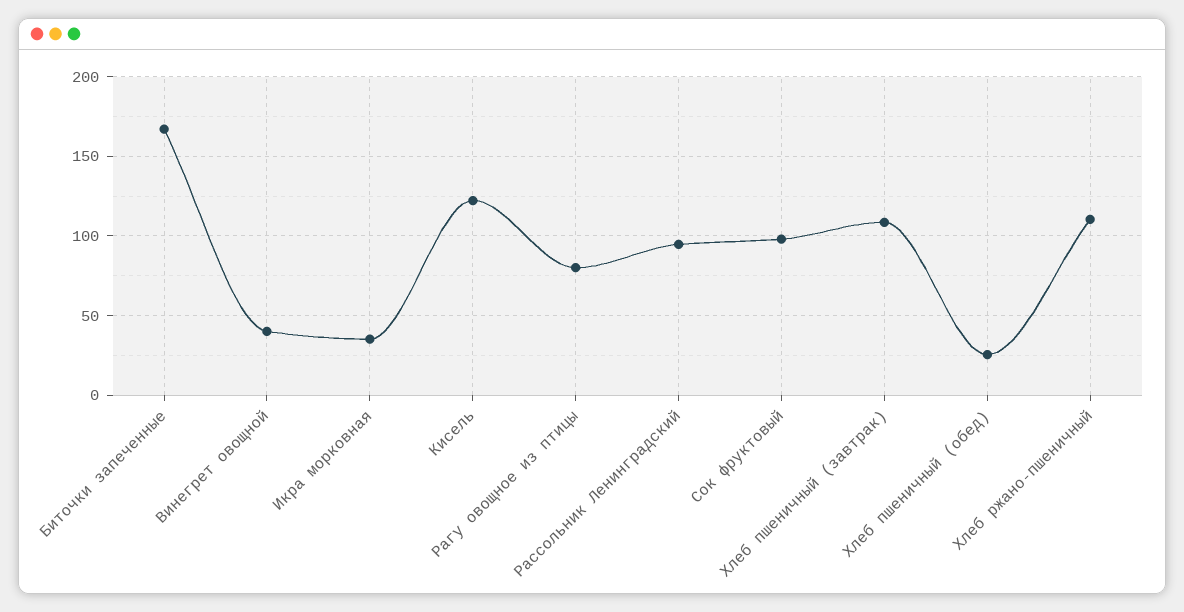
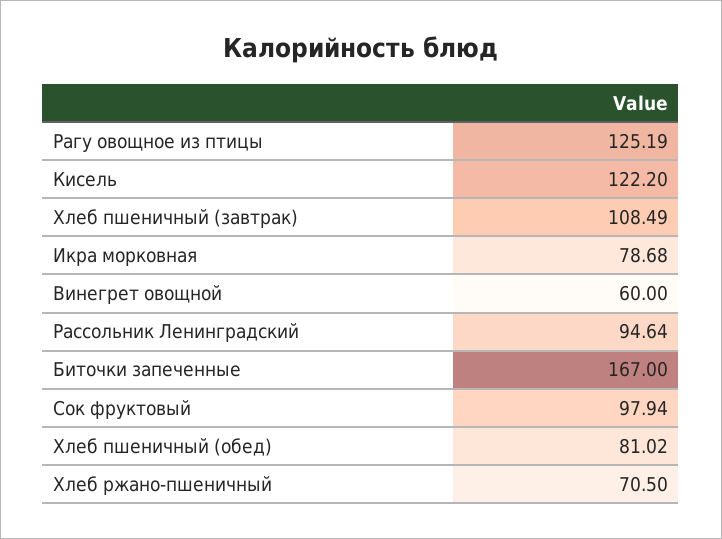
Винегрет овощной: 40 -> 60
Икра морковная: 35 -> 78.68
Рагу овощное из птицы: 80 -> 125.19
Хлеб пшеничный (обед): 25 -> 81.02
Хлеб ржано-пшеничный: 110 -> 70.5

